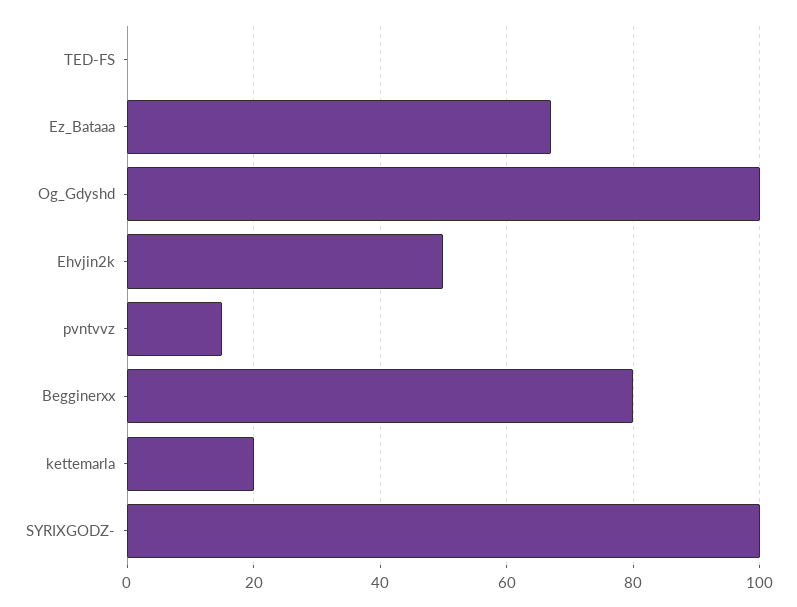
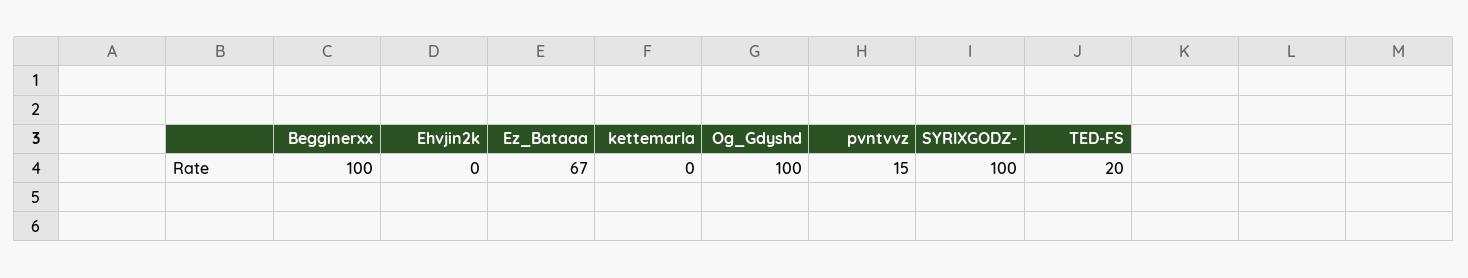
TED-FS: 0 -> 20
Ehvjin2k: 50 -> 0
Begginerxx: 80 -> 100
kettemarla: 20 -> 0

